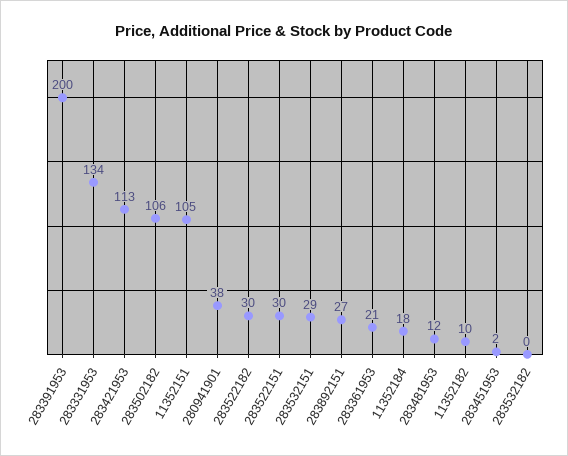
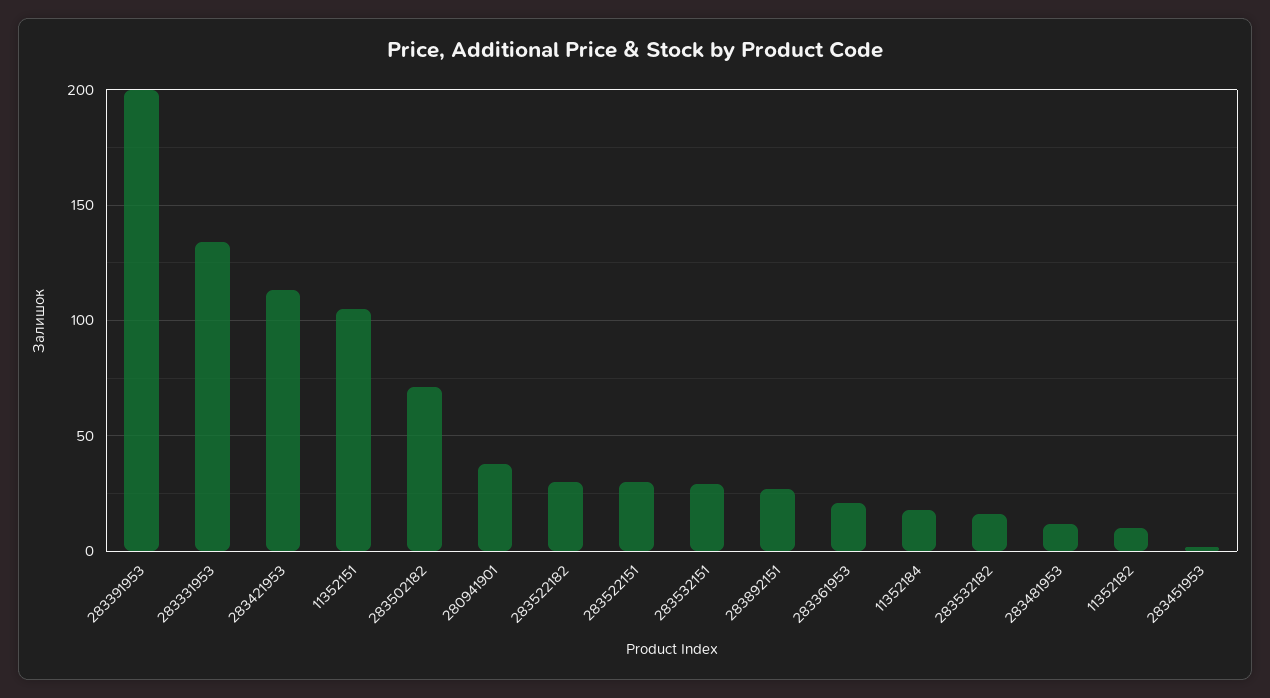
283502182: 106 -> 70
283532182: 0 -> 15

